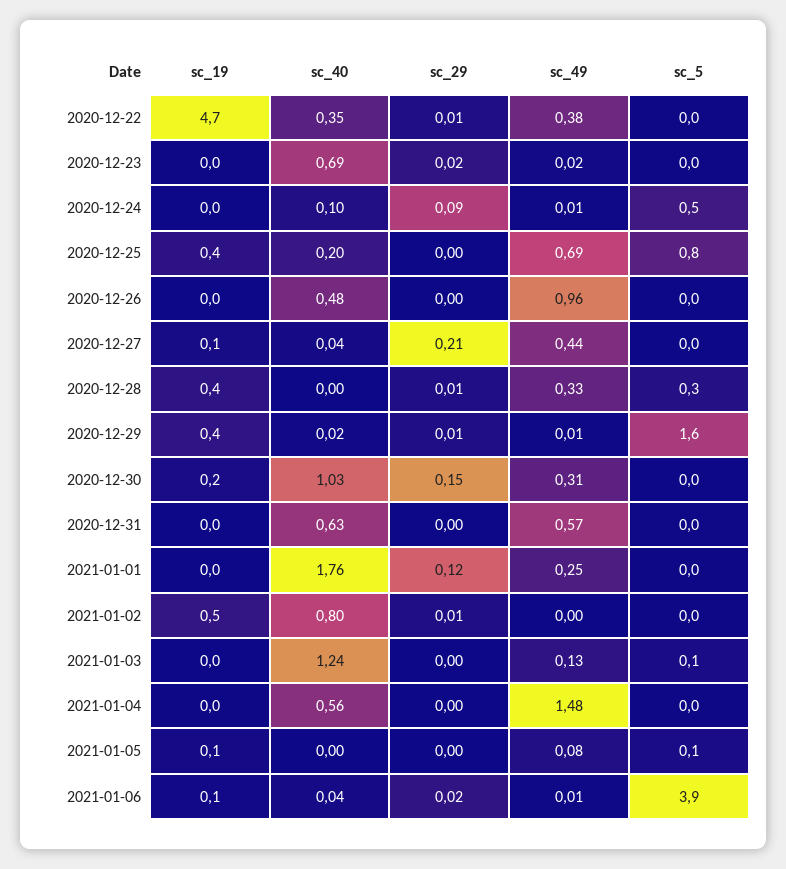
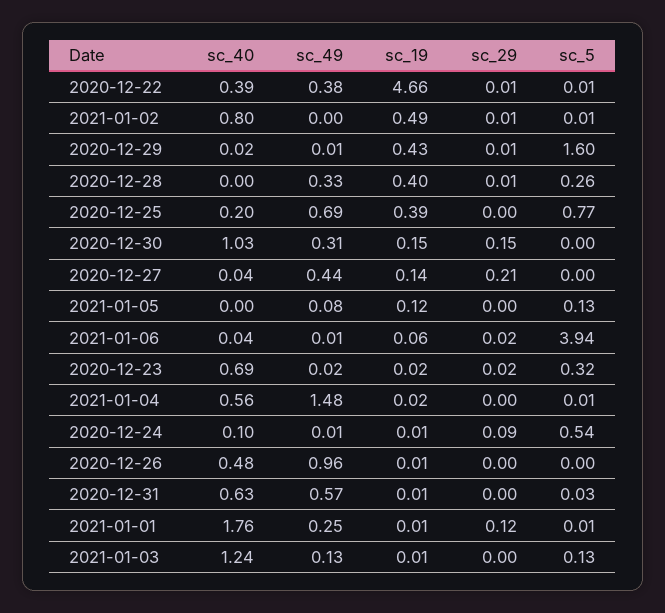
sc_40, 2020-12-22: 0.35 -> 0.39
sc_5, 2020-12-23: 0 -> 0.32

